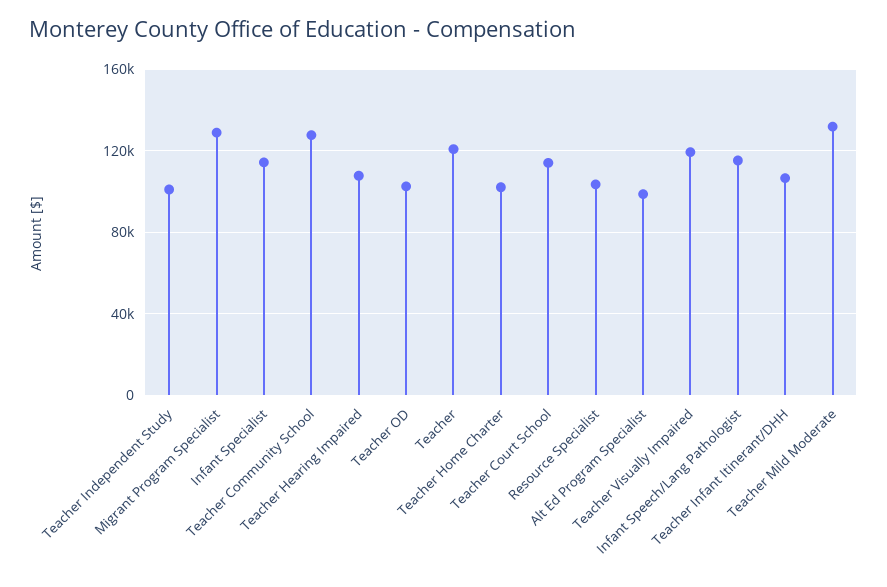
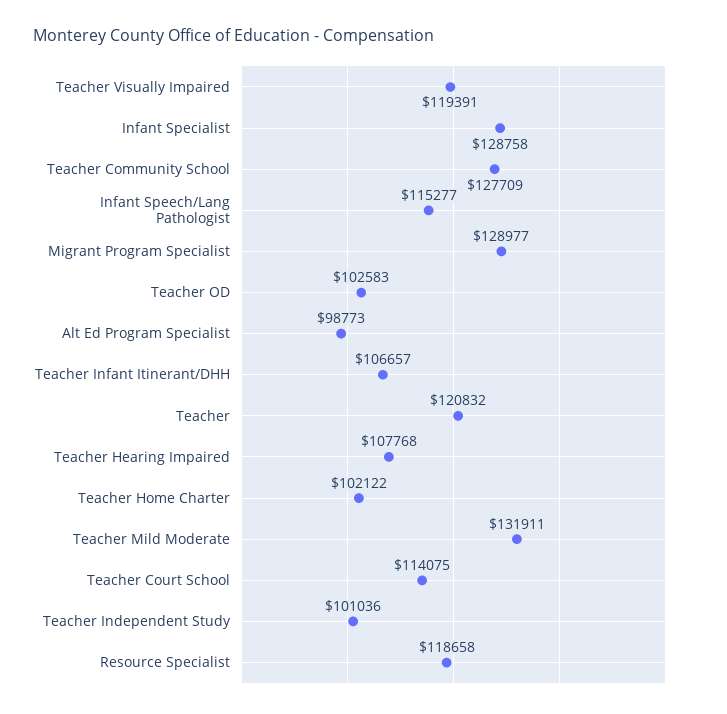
Infant Specialist: 115000 -> 128758
Resource Specialist: 105000 -> 118658

